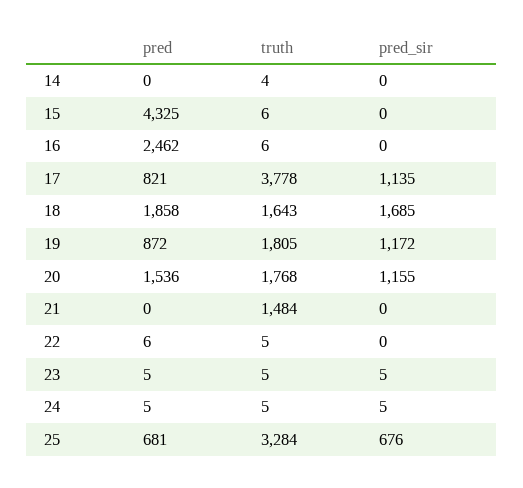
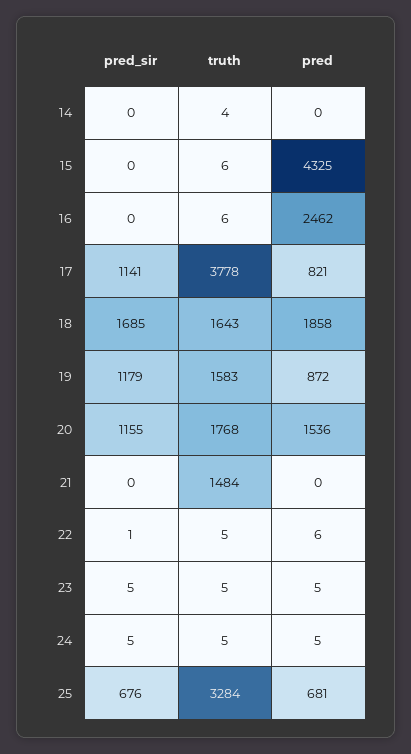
pred_sir, 17: 1135 -> 1141
truth, 19: 1805 -> 1583
pred_sir, 19: 1172 -> 1179
pred_sir, 22: 0 -> 1

